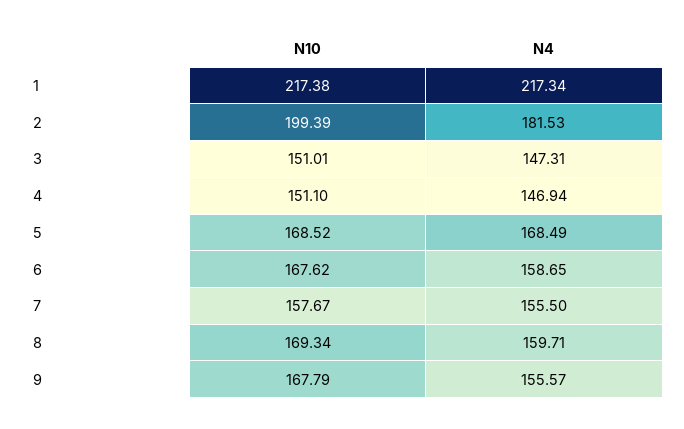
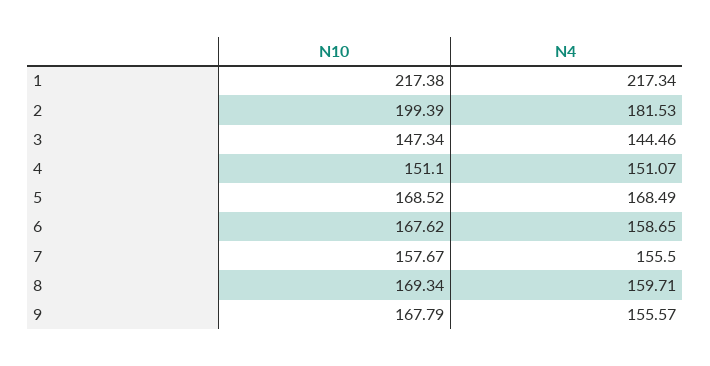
N10, 3: 151.01 -> 147.34
N4, 3: 147.31 -> 144.46
N4, 4: 146.94 -> 151.07

